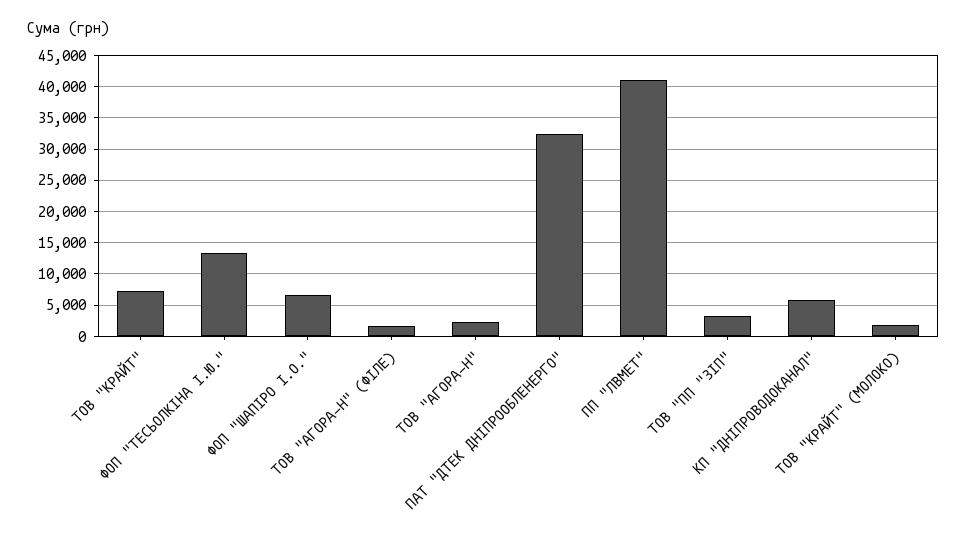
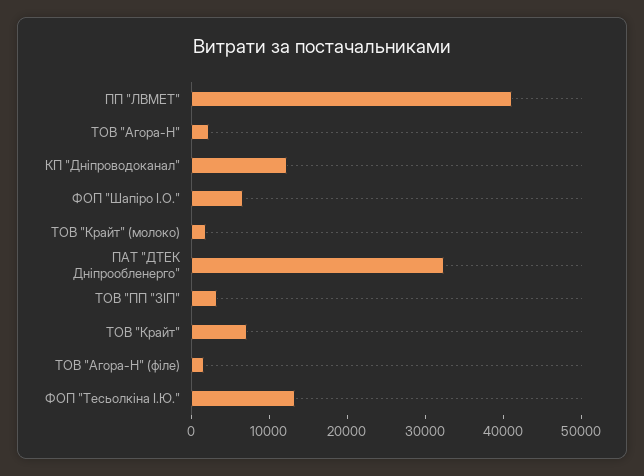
КП "ДНІПРОВОДОКАНАЛ": 6000 -> 12000

